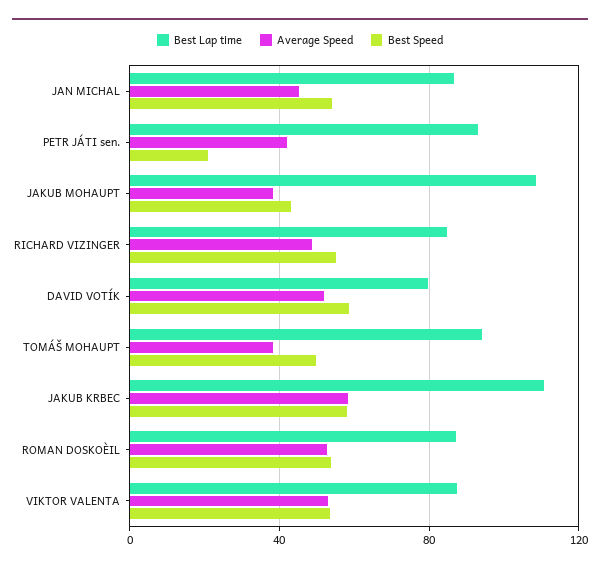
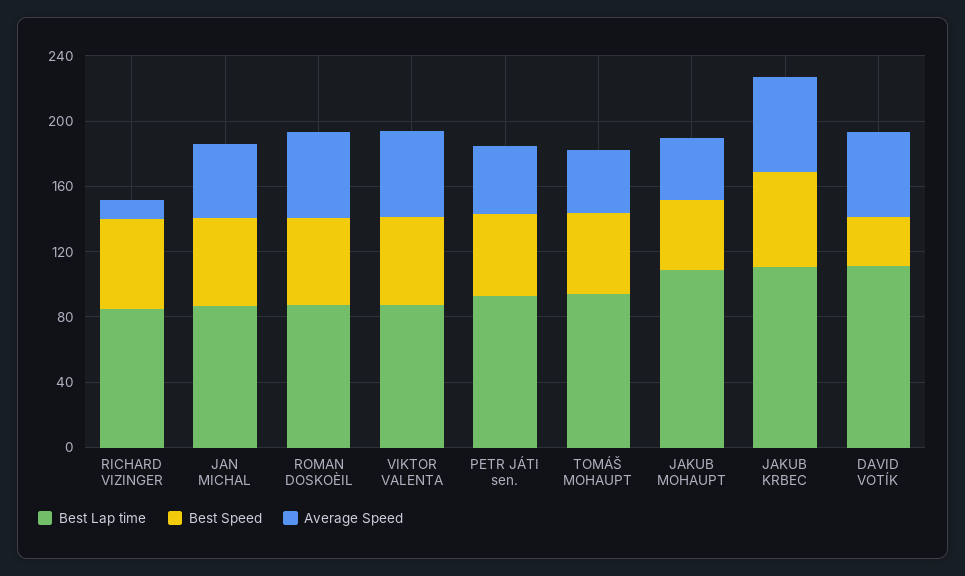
Best Speed, PETR JÁTI sen.: 20 -> 50
Average Speed, RICHARD VIZINGER: 50 -> 10
Best Lap time, DAVID VOTÍK: 80 -> 110
Best Speed, DAVID VOTÍK: 60 -> 30

